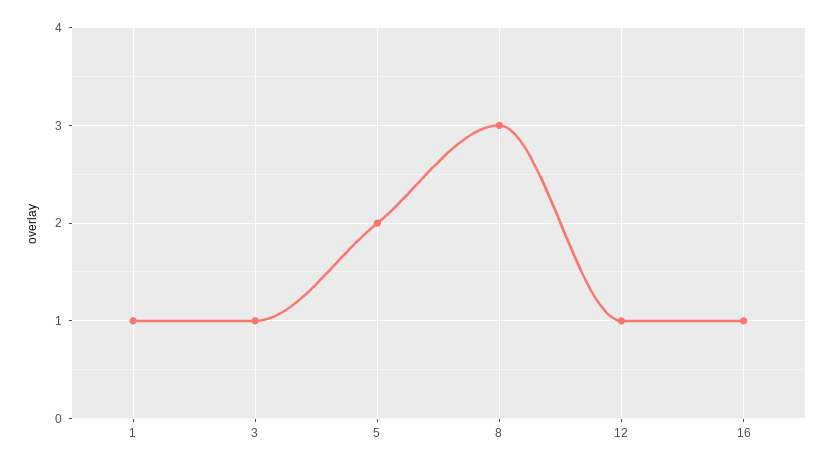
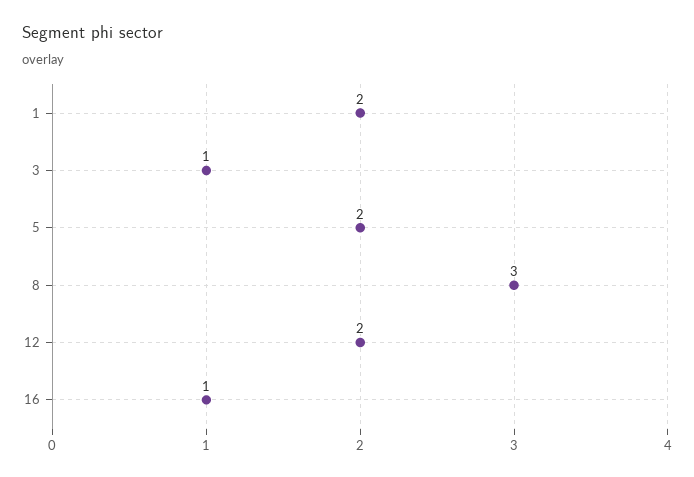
1: 1 -> 2
12: 1 -> 2

